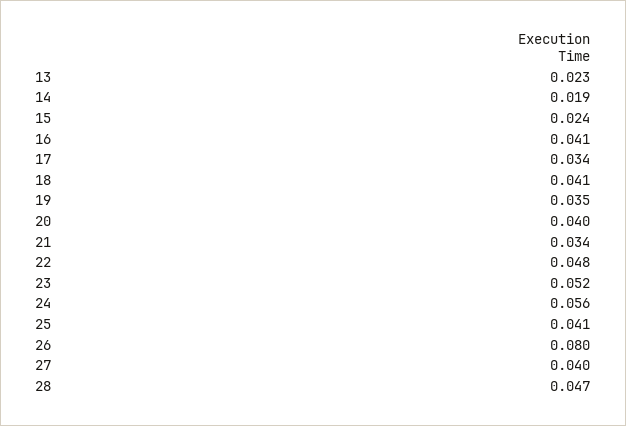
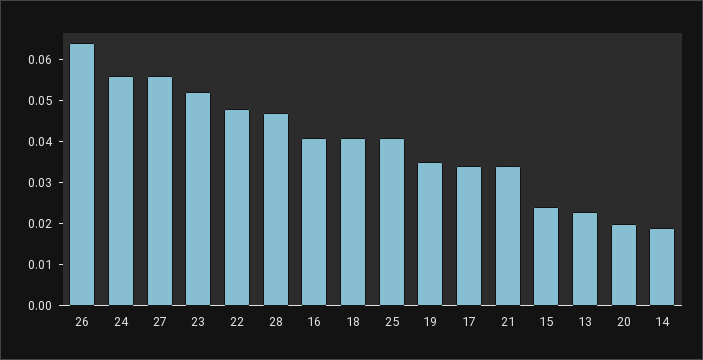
20: 0.04 -> 0.02
26: 0.08 -> 0.065
27: 0.04 -> 0.055

